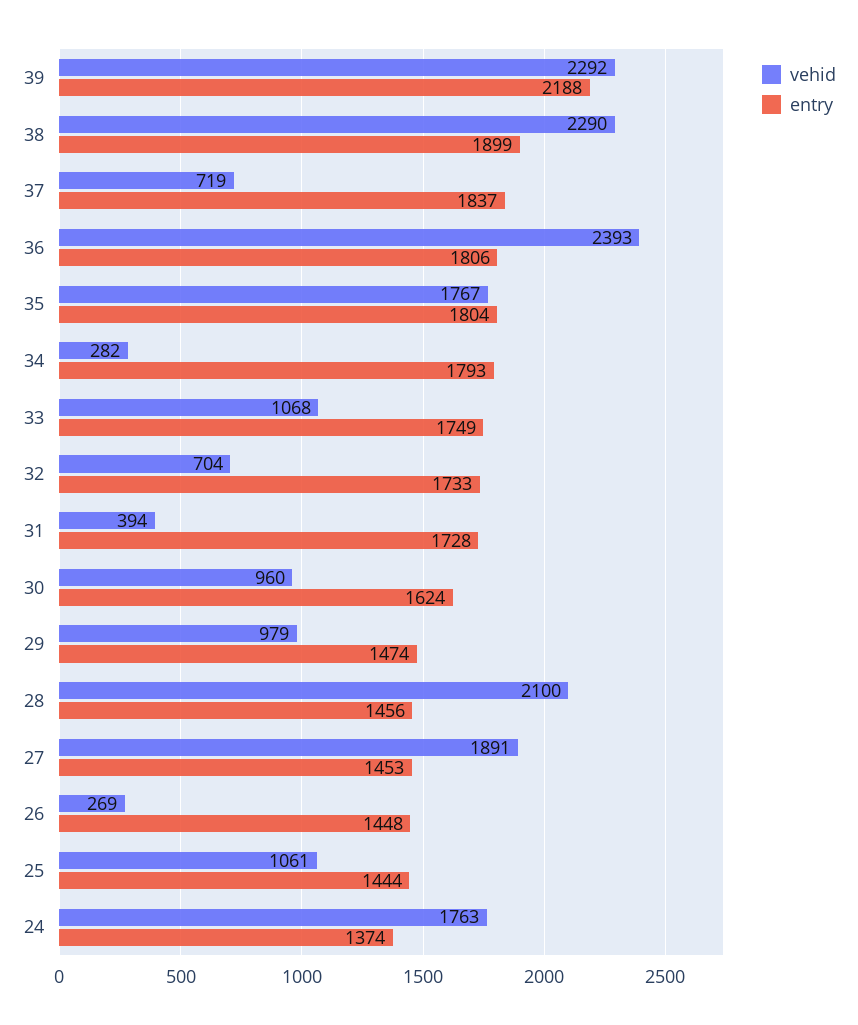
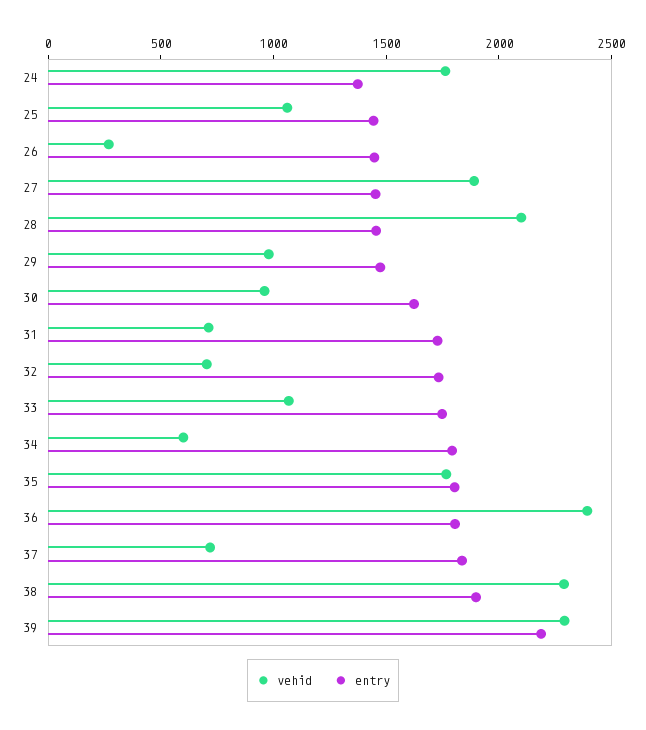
vehid, 34: 282 -> 600
vehid, 31: 394 -> 700

